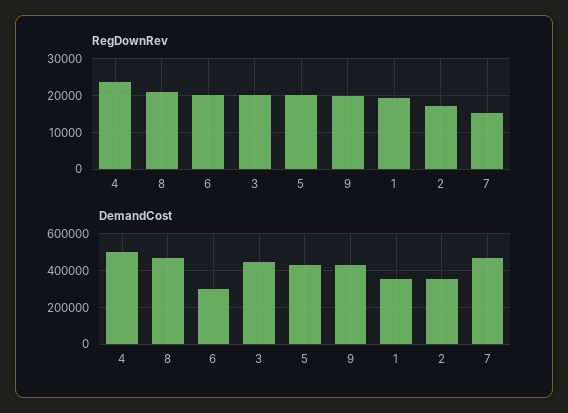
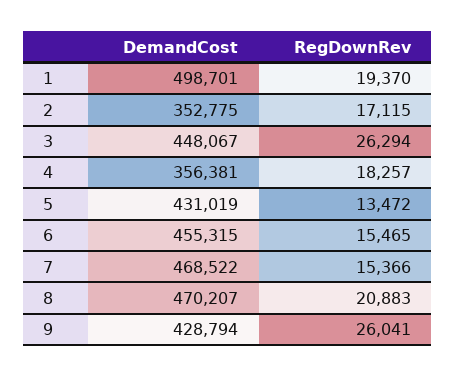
RegDownRev, 4: 24000 -> 18257
RegDownRev, 6: 20000 -> 15465
RegDownRev, 3: 20000 -> 26294
RegDownRev, 5: 20000 -> 13472
RegDownRev, 9: 20000 -> 26041
DemandCost, 4: 500000 -> 356381
DemandCost, 6: 300000 -> 455315
DemandCost, 1: 350000 -> 498701

